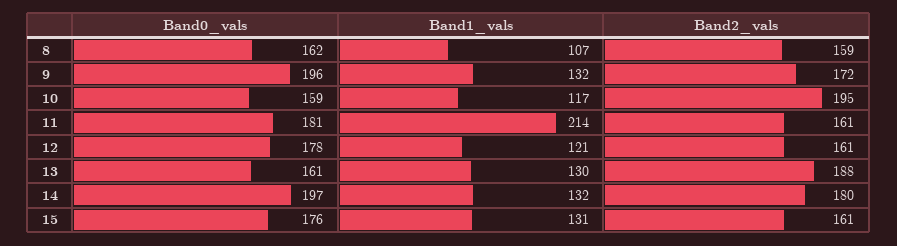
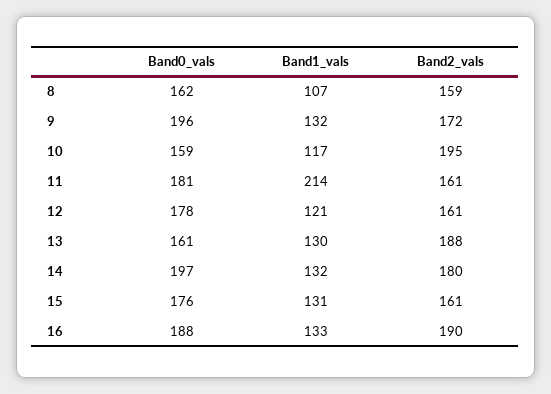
Band0_vals, 16: none -> 188
Band1_vals, 16: none -> 133
Band2_vals, 16: none -> 190

